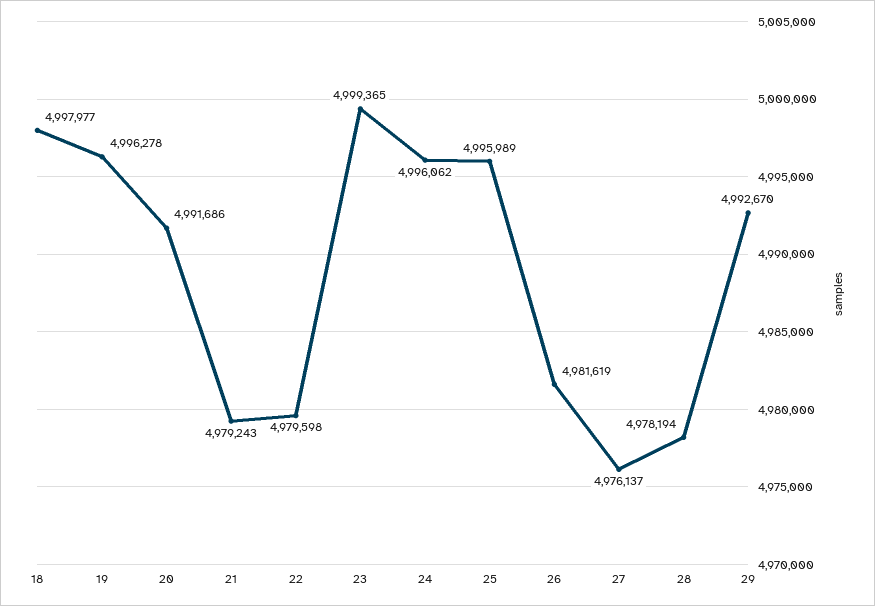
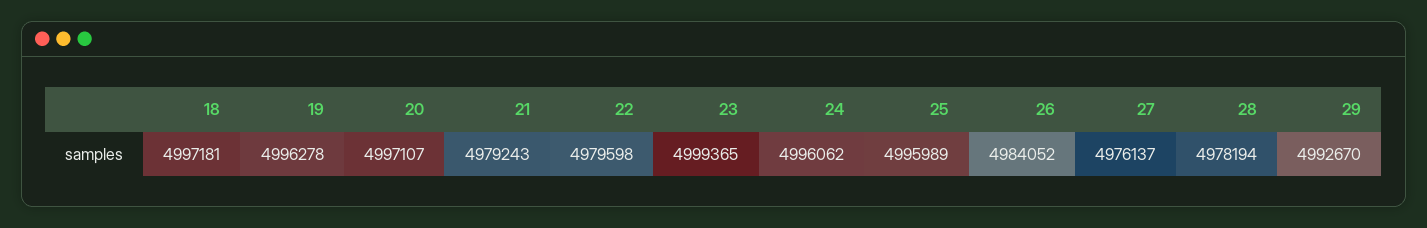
18: 4997977 -> 4997181
20: 4991686 -> 4997107
26: 4981619 -> 4984052

